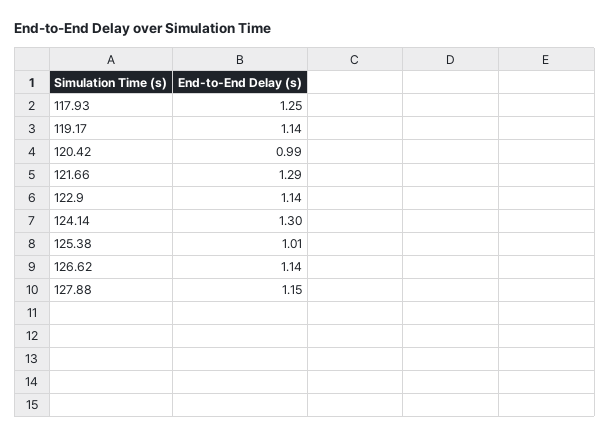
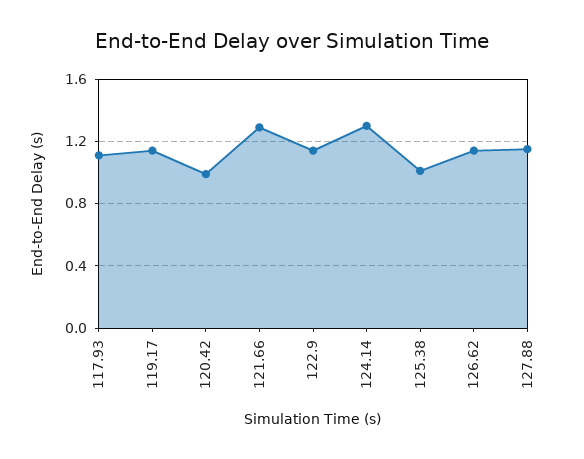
117.93: 1.25 -> 1.1

